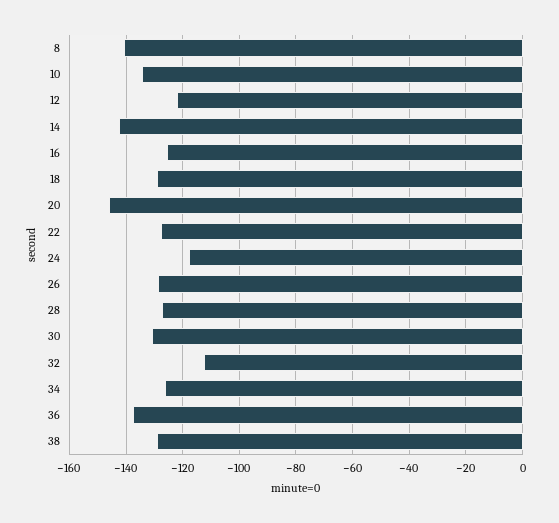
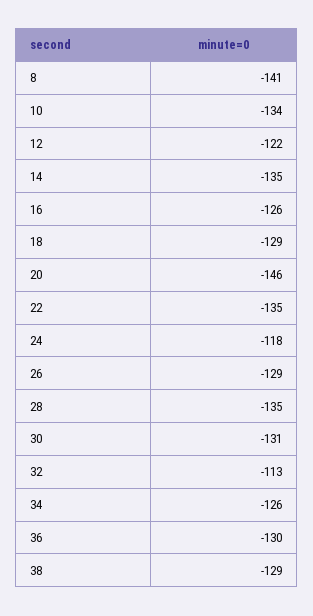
14: -142.5 -> -135
22: -127.5 -> -135
28: -127.5 -> -135
36: -137.5 -> -130

